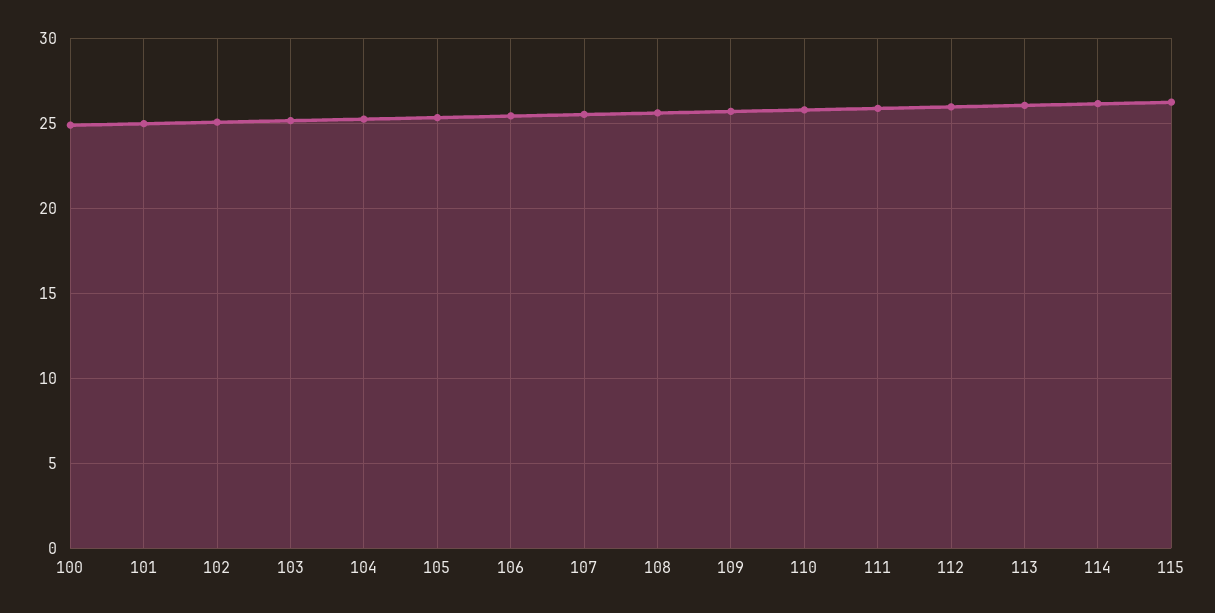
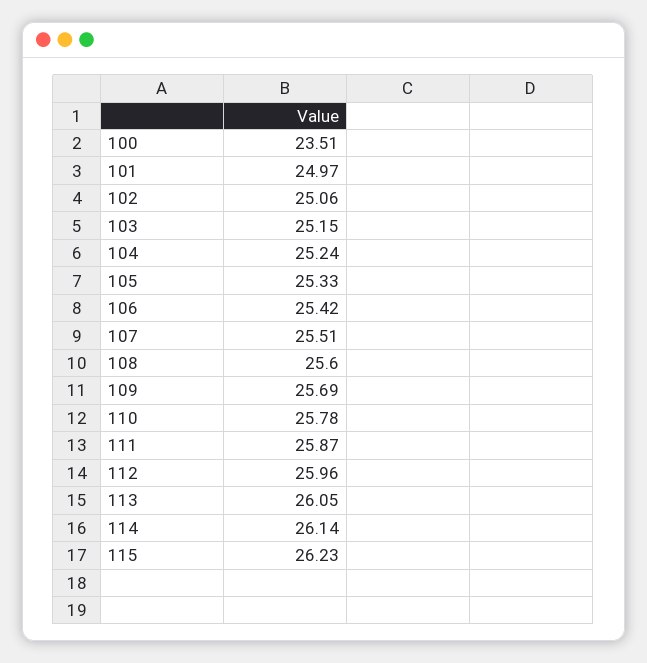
100: 25 -> 23.51

